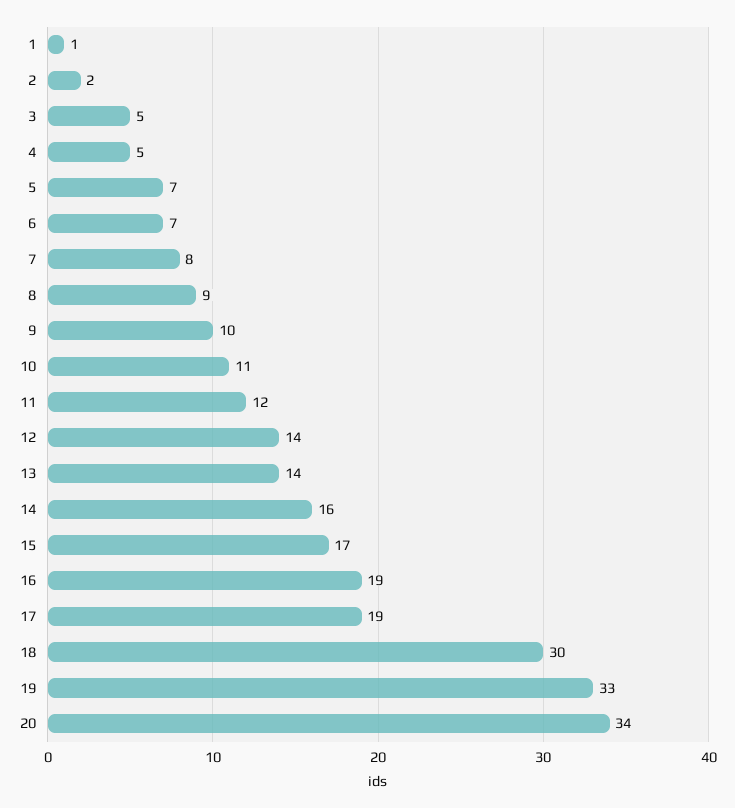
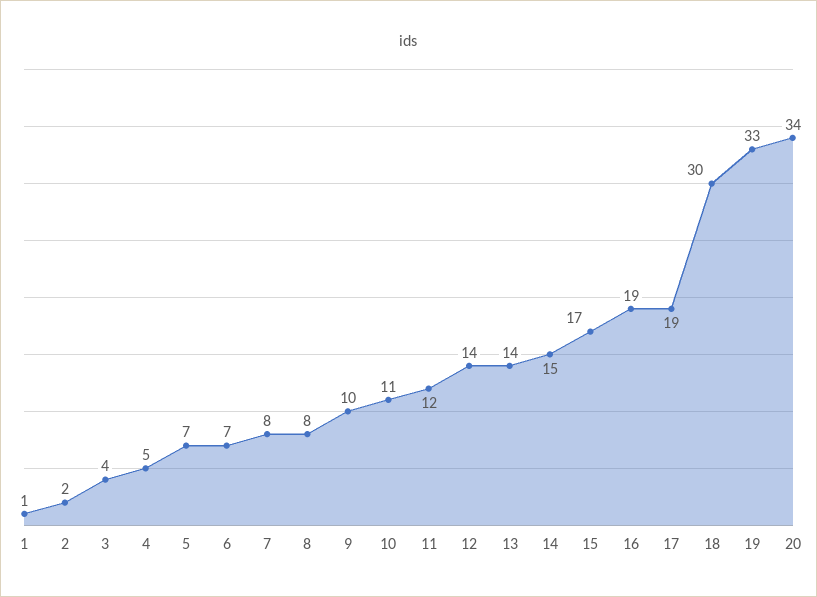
3: 5 -> 4
8: 9 -> 8
14: 16 -> 15

